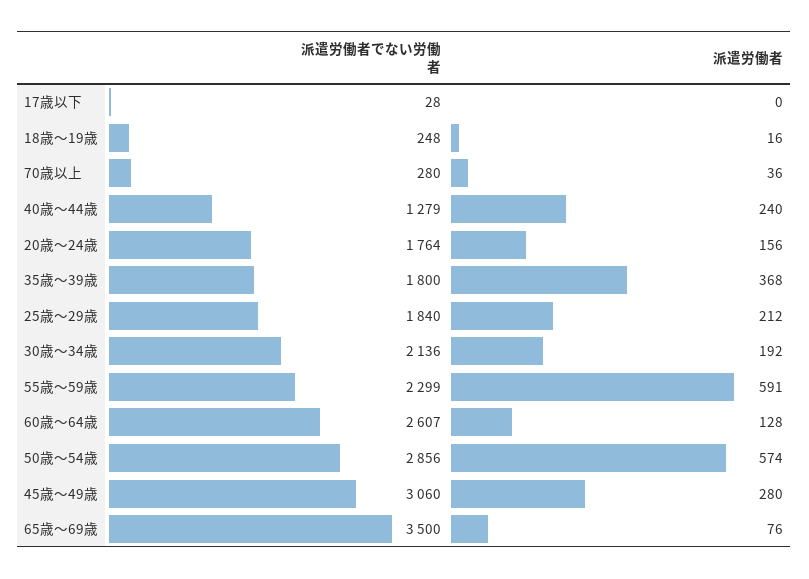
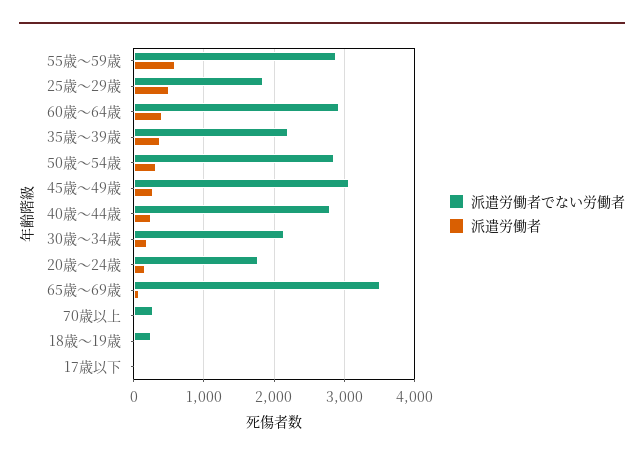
派遣労働者でない労働者, 40歳～44歳: 1279 -> 2800
派遣労働者でない労働者, 35歳～39歳: 1800 -> 2200
派遣労働者, 25歳～29歳: 212 -> 500
派遣労働者でない労働者, 55歳～59歳: 2299 -> 2900
派遣労働者でない労働者, 60歳～64歳: 2607 -> 2900
派遣労働者, 60歳～64歳: 128 -> 400
派遣労働者, 50歳～54歳: 574 -> 300

